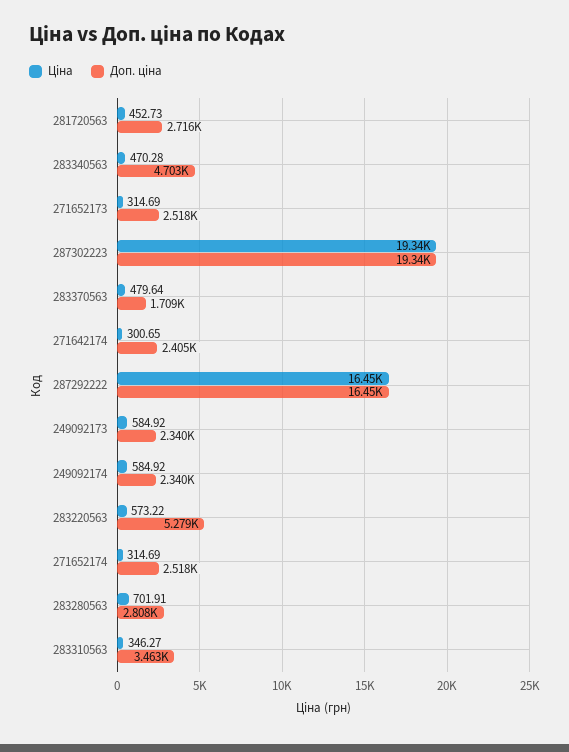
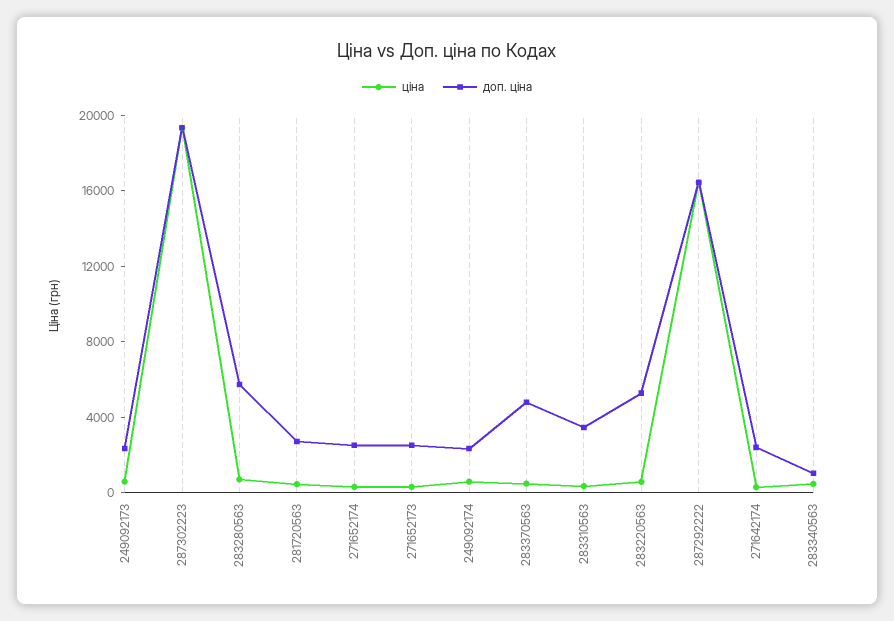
Доп. ціна, 283340563: 4703 -> 1000
Доп. ціна, 283370563: 1709 -> 5000
Доп. ціна, 283280563: 2808 -> 6000

